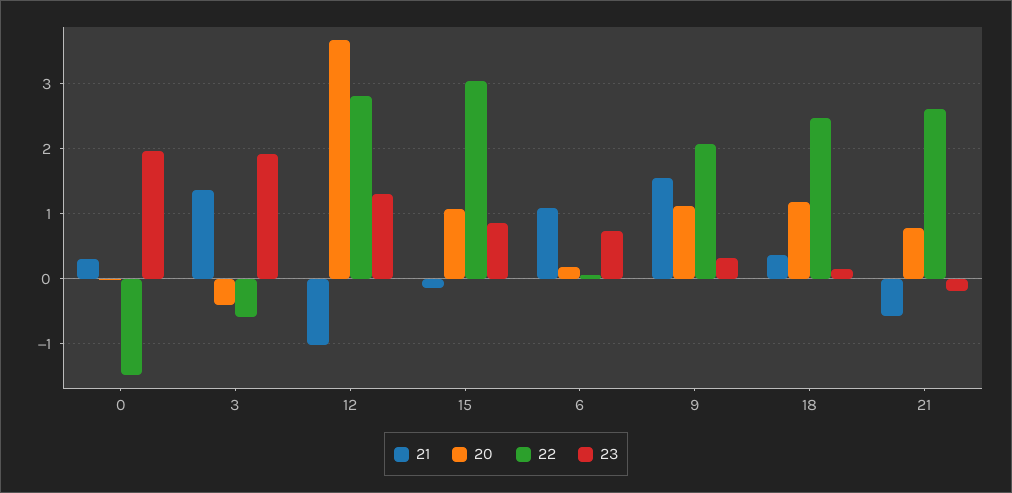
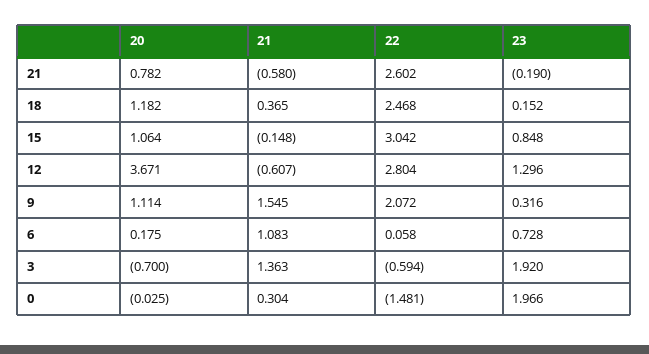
20, 3: -0.4 -> -0.7
21, 12: -1 -> -0.607

